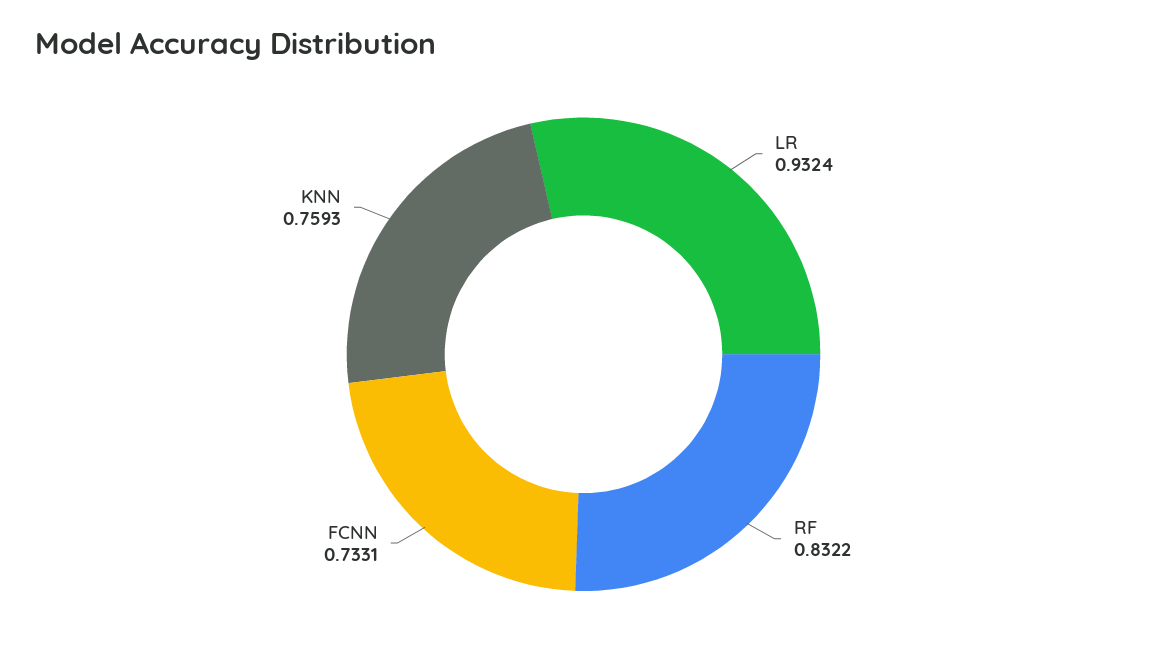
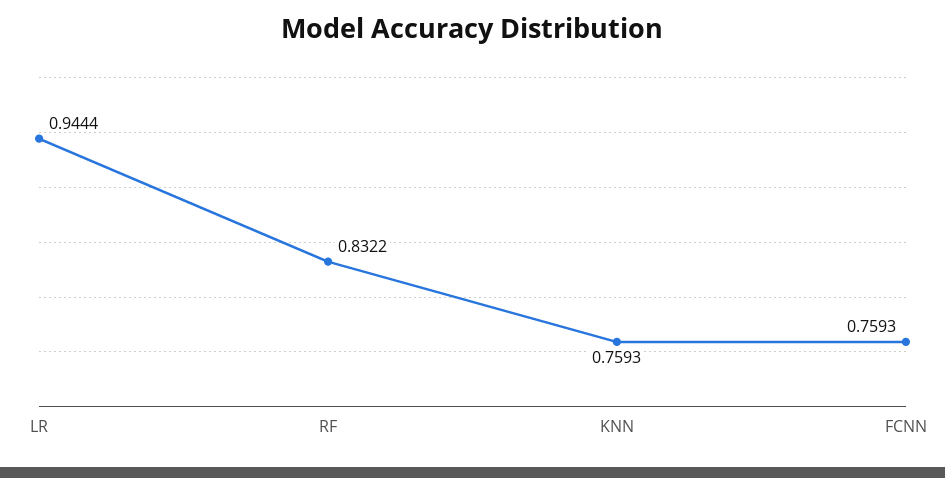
LR: 0.9324 -> 0.9444
FCNN: 0.7331 -> 0.7593

